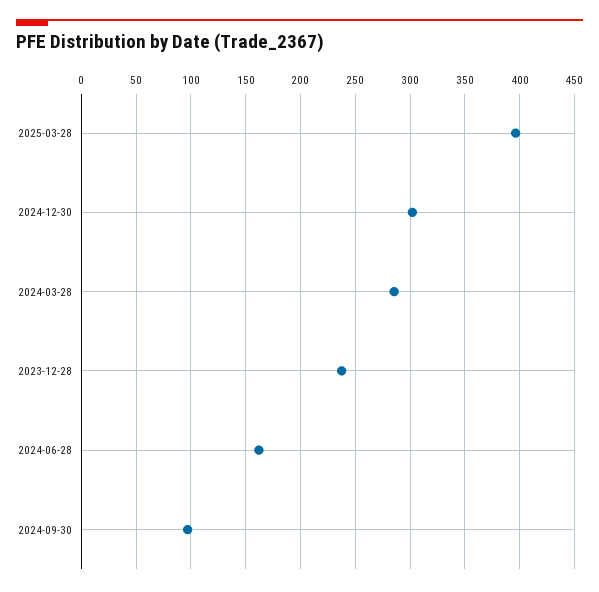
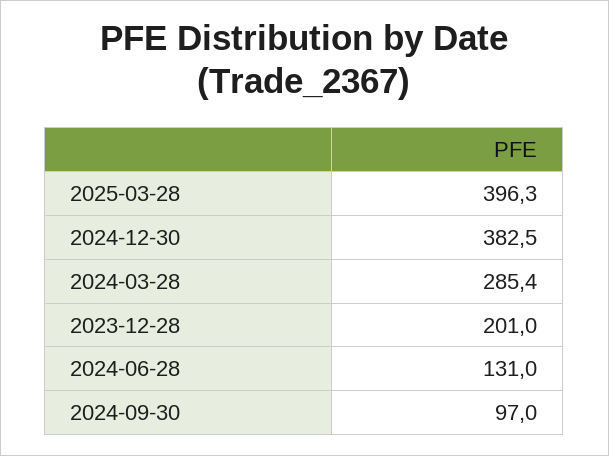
2024-12-30: 300 -> 382.5
2023-12-28: 240 -> 201
2024-06-28: 160 -> 131

